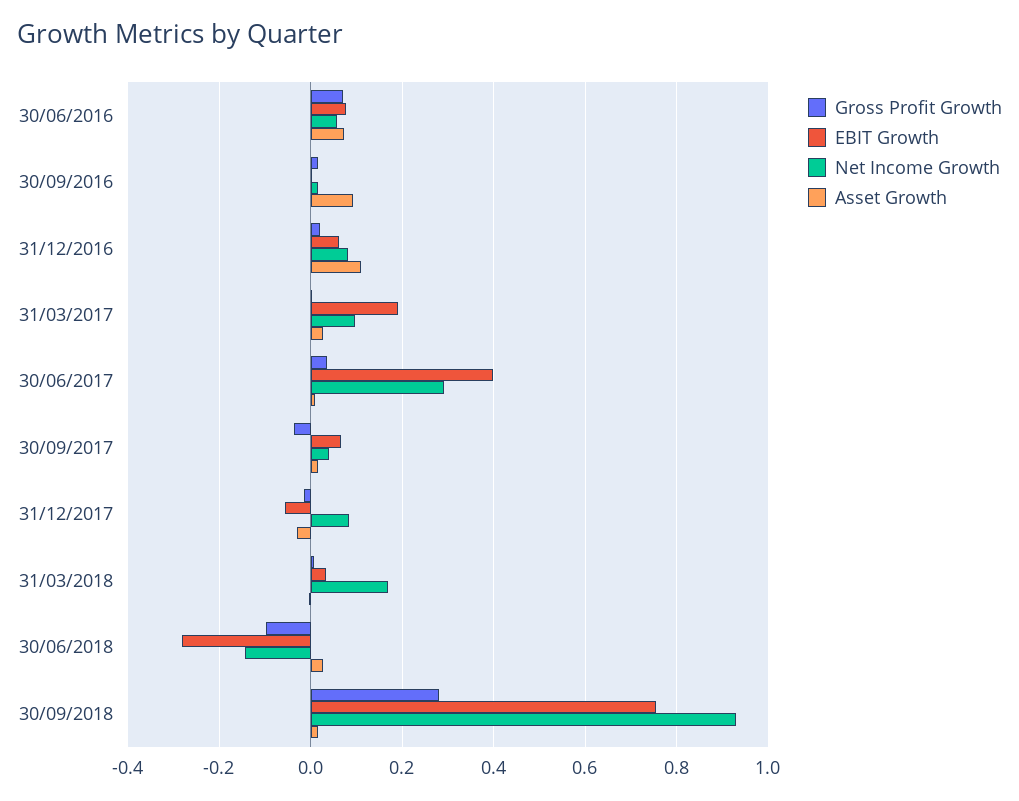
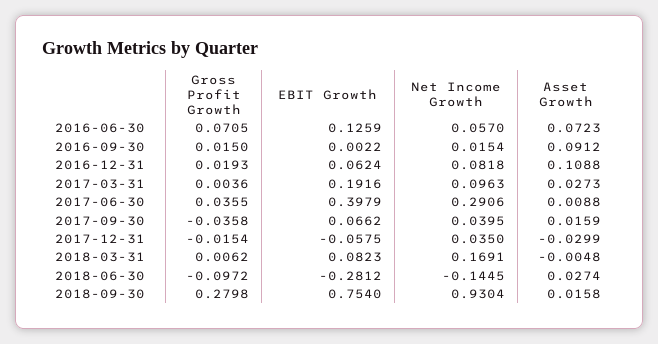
EBIT Growth, 30/06/2016: 0.08 -> 0.1259
Net Income Growth, 31/12/2017: 0.08 -> 0.035
EBIT Growth, 31/03/2018: 0.04 -> 0.0823

